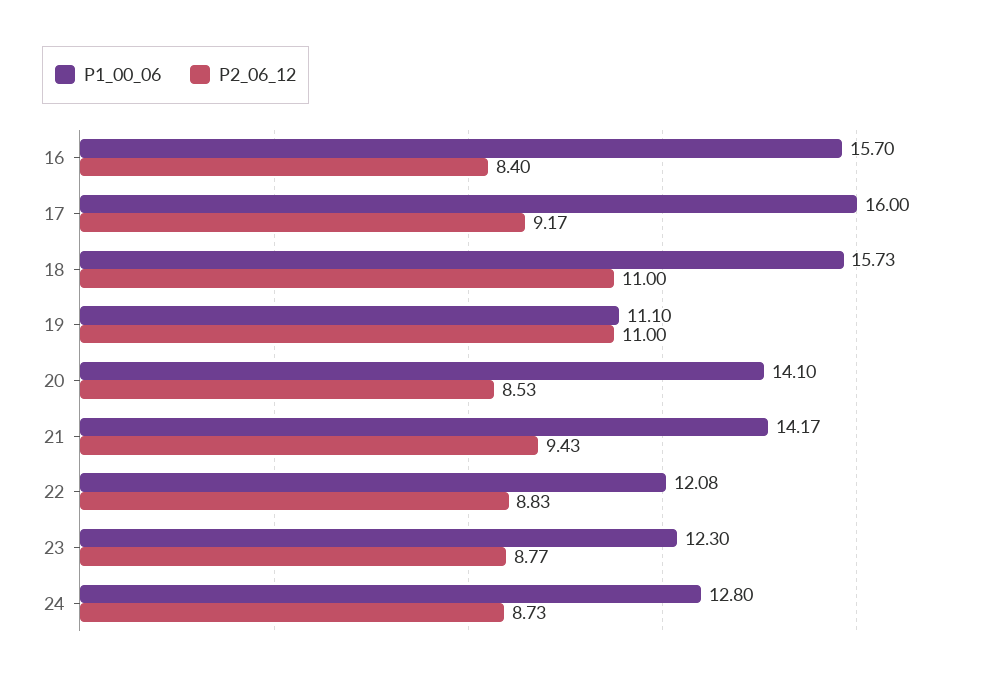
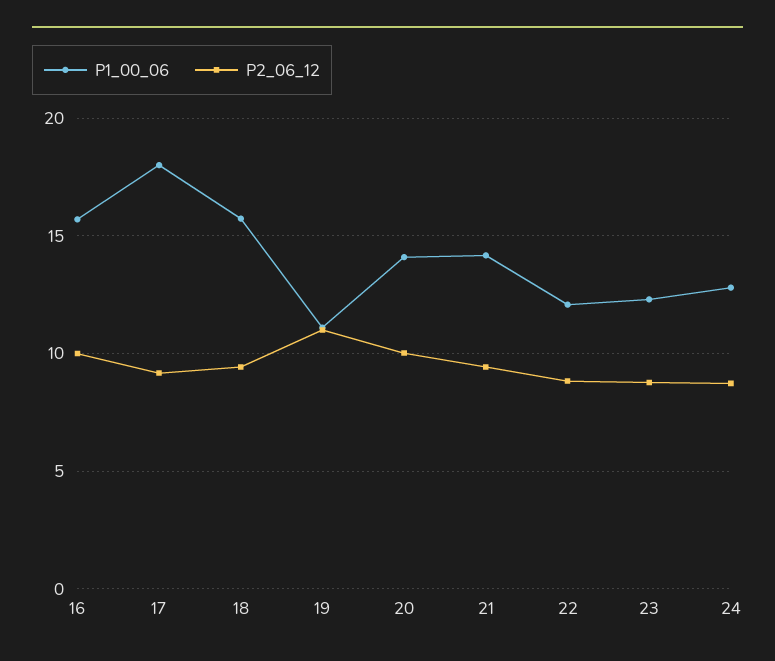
P2_06_12, 16: 8.4 -> 10
P1_00_06, 17: 16 -> 18
P2_06_12, 18: 11 -> 9.5
P2_06_12, 20: 8.53 -> 10

